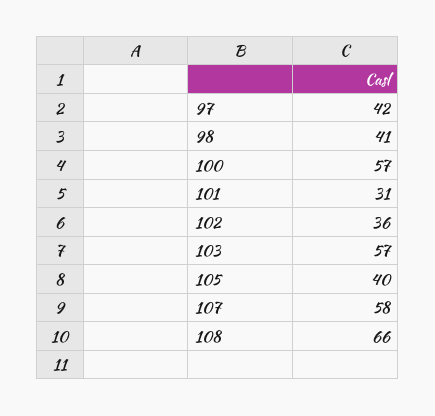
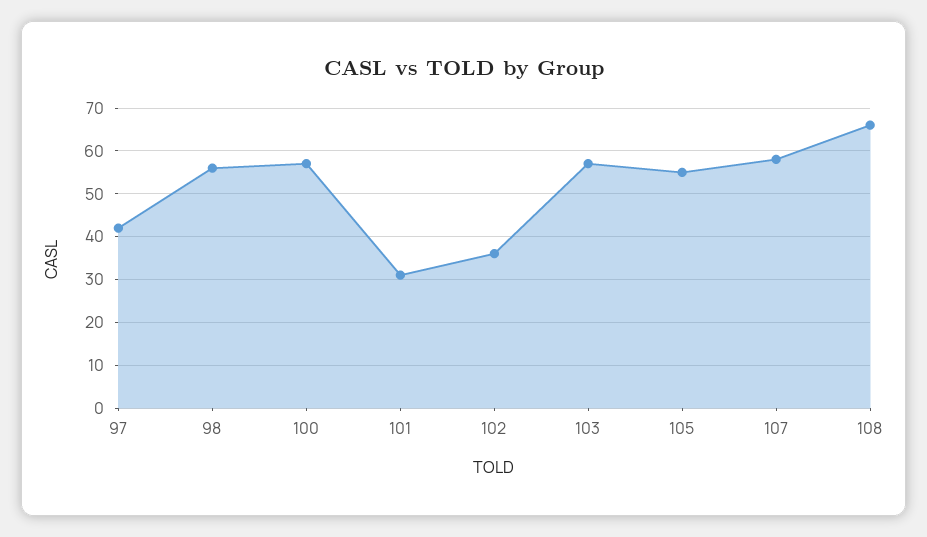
98: 41 -> 55
105: 40 -> 55

